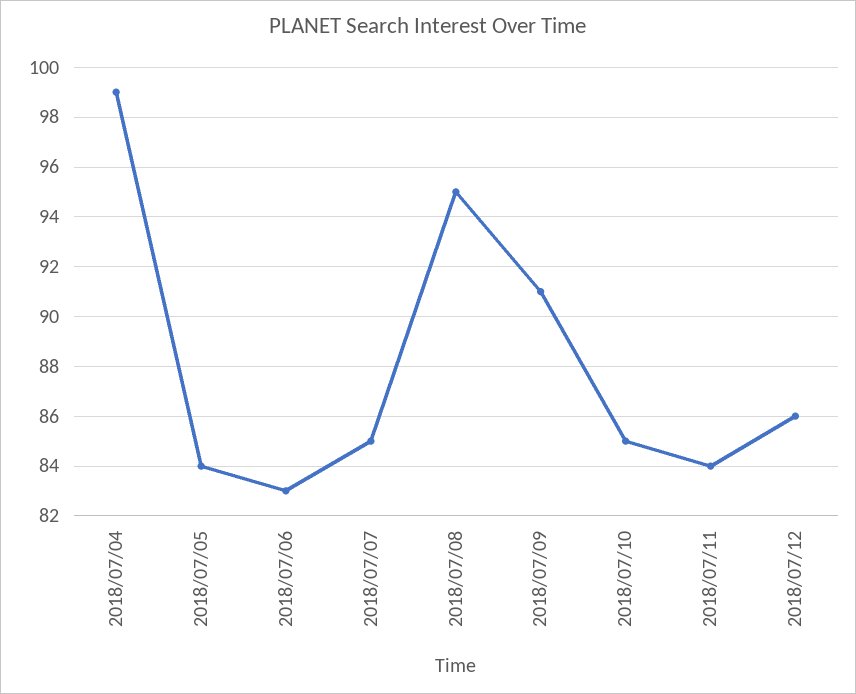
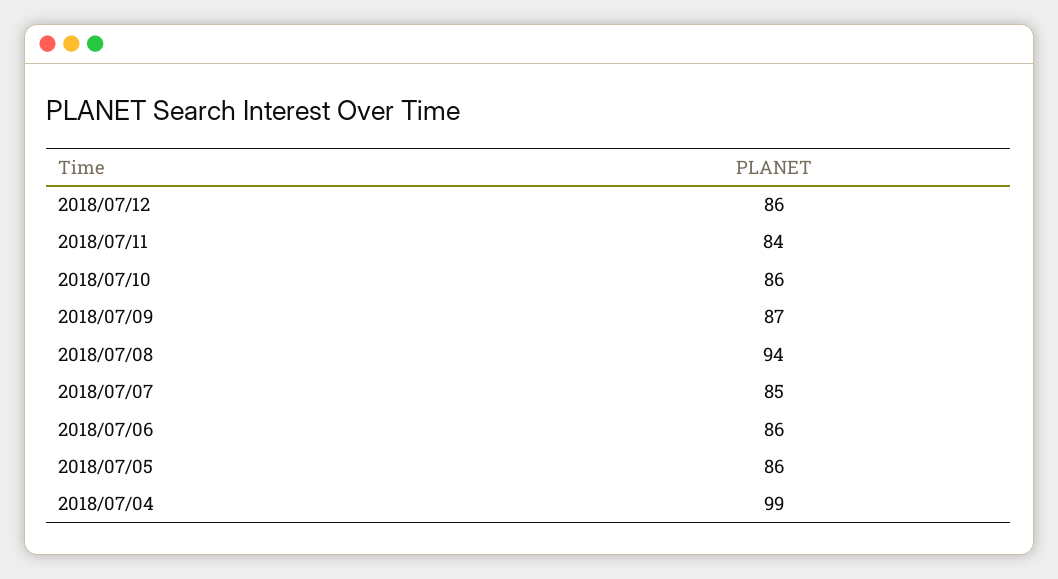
2018/07/05: 84 -> 86
2018/07/06: 83 -> 86
2018/07/08: 95 -> 94
2018/07/09: 91 -> 87
2018/07/10: 85 -> 86

